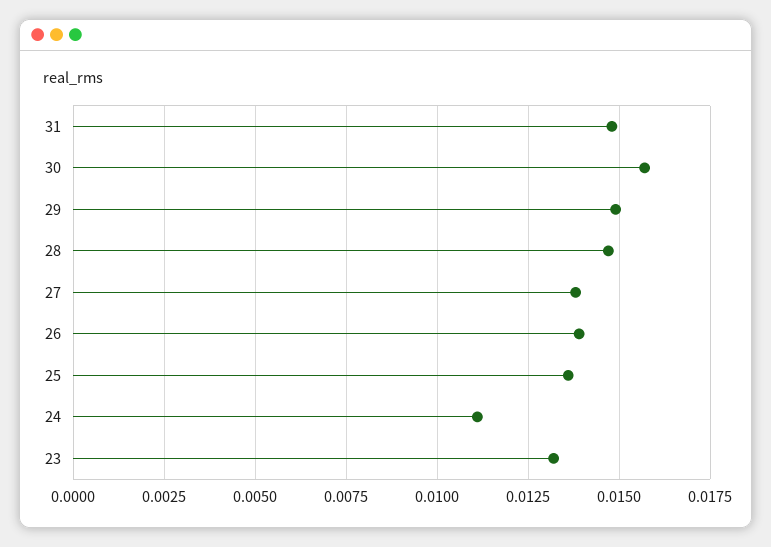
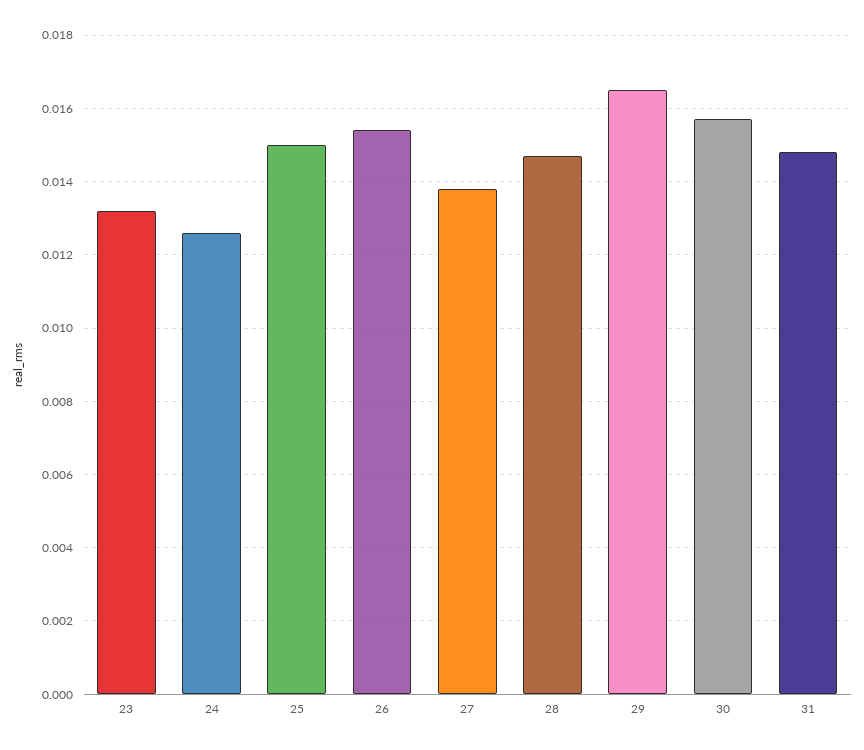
29: 0.015 -> 0.0165
26: 0.014 -> 0.0155
25: 0.0135 -> 0.015
24: 0.011 -> 0.0125

